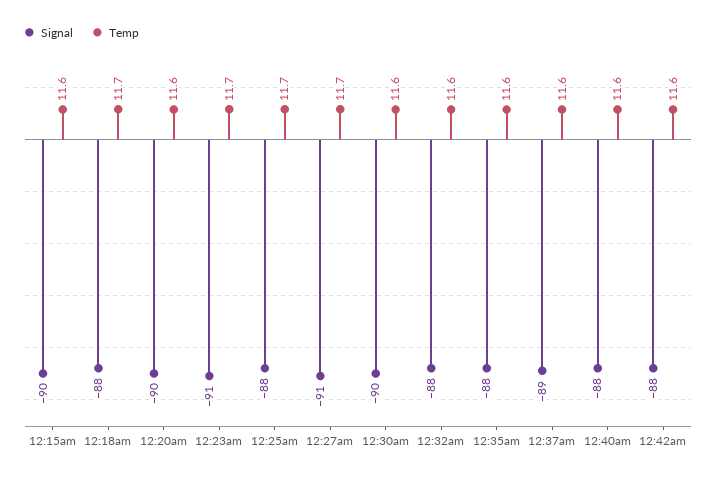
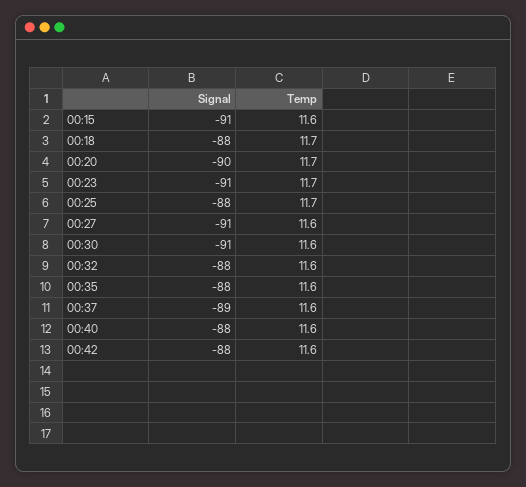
Signal, 12:15am: -90 -> -91
Temp, 12:20am: 11.6 -> 11.7
Temp, 12:27am: 11.7 -> 11.6
Signal, 12:30am: -90 -> -91

